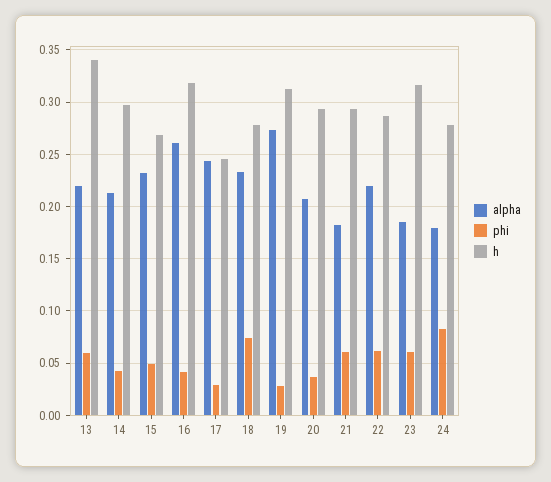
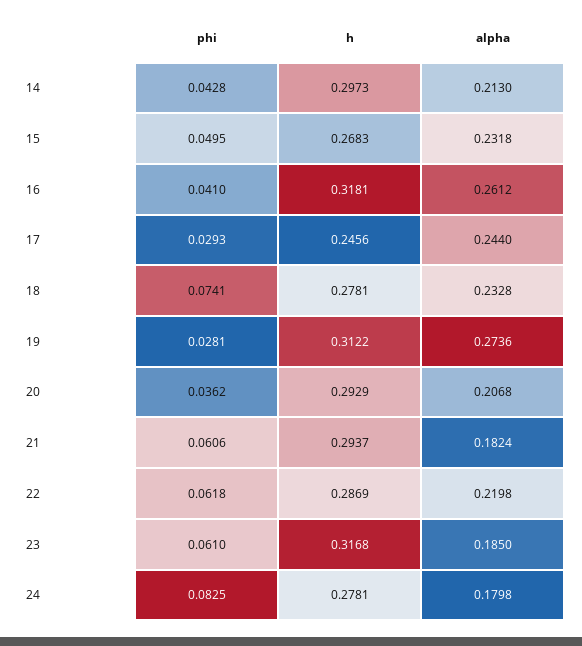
alpha, 13: 0.22 -> none
phi, 13: 0.06 -> none
h, 13: 0.34 -> none

